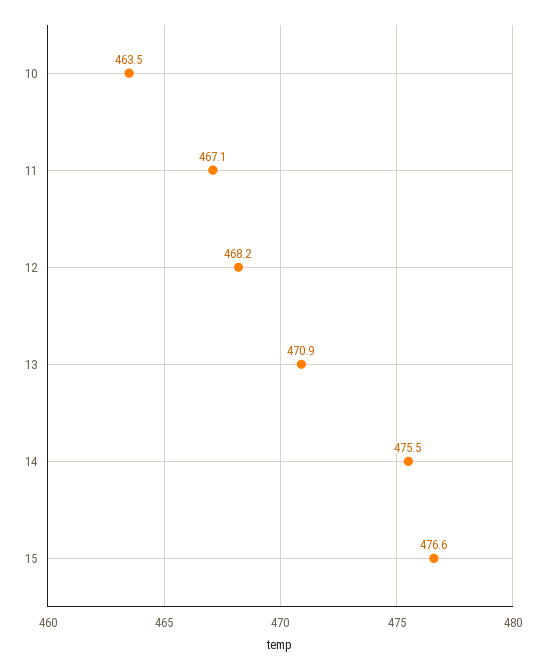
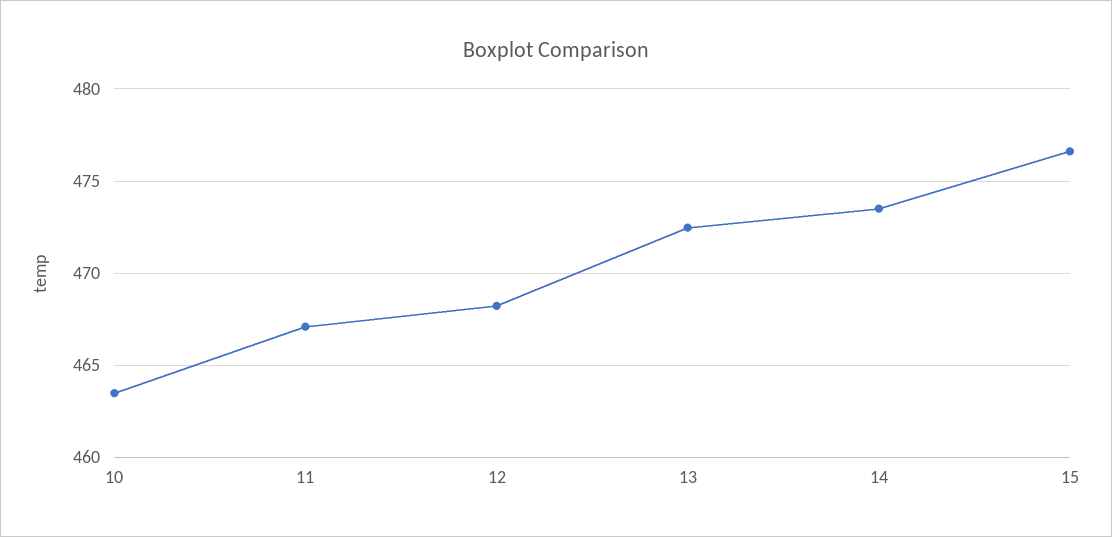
13: 470.9 -> 472.5
14: 475.5 -> 473.5

